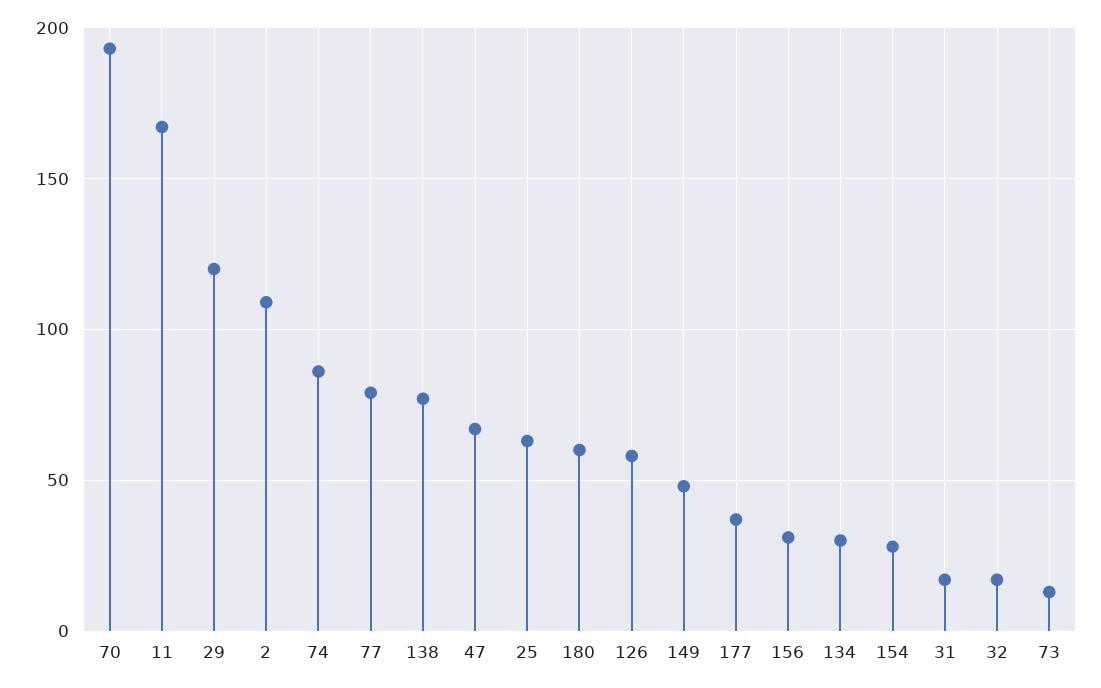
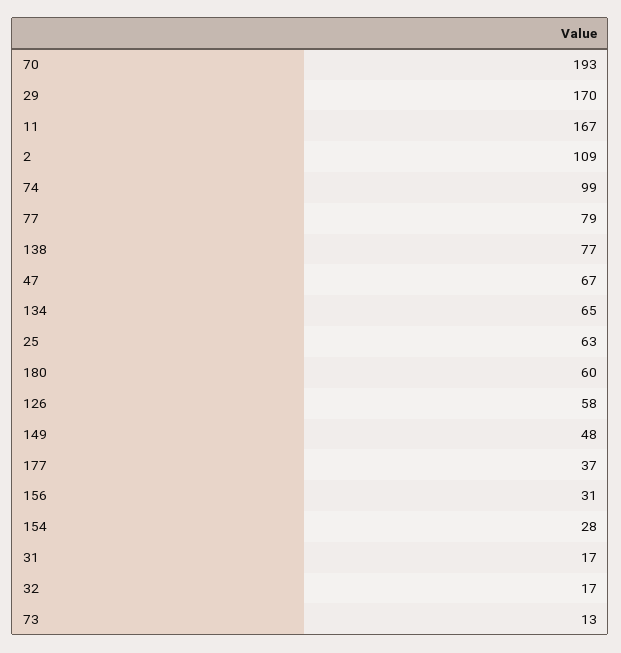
29: 120 -> 170
74: 85 -> 99
134: 30 -> 65

